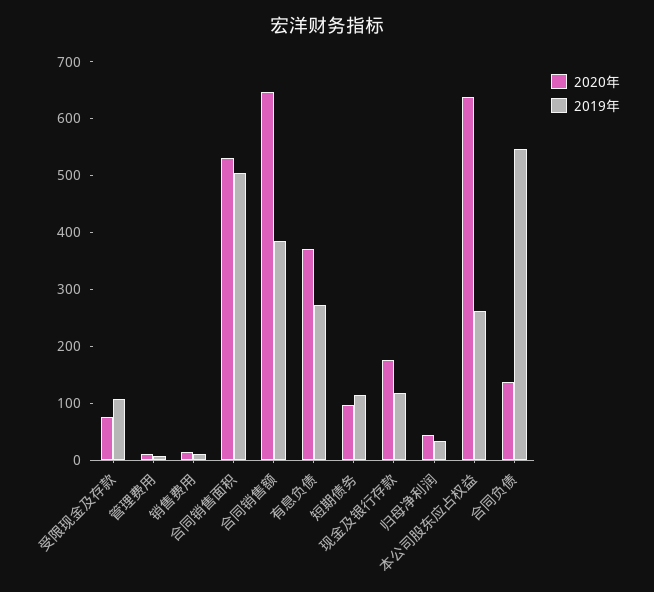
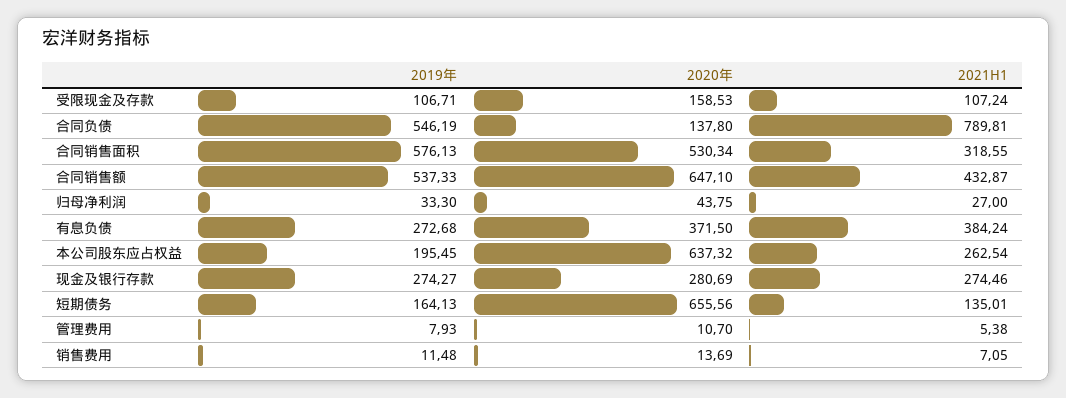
2020年, 受限现金及存款: 80 -> 158.53
2019年, 合同销售面积: 500 -> 576.13
2019年, 合同销售额: 380 -> 537.33
2020年, 短期债务: 100 -> 655.56
2019年, 短期债务: 120 -> 164.13
2020年, 现金及银行存款: 180 -> 280.69
2019年, 现金及银行存款: 120 -> 274.27
2019年, 本公司股东应占权益: 260 -> 195.45
2021H1, 受限现金及存款: none -> 107.24
2021H1, 合同负债: none -> 789.81
2021H1, 合同销售面积: none -> 318.55
2021H1, 合同销售额: none -> 432.87
2021H1, 归母净利润: none -> 27
2021H1, 有息负债: none -> 384.24
2021H1, 本公司股东应占权益: none -> 262.54
2021H1, 现金及银行存款: none -> 274.46
2021H1, 短期债务: none -> 135.01
2021H1, 管理费用: none -> 5.38
2021H1, 销售费用: none -> 7.05

